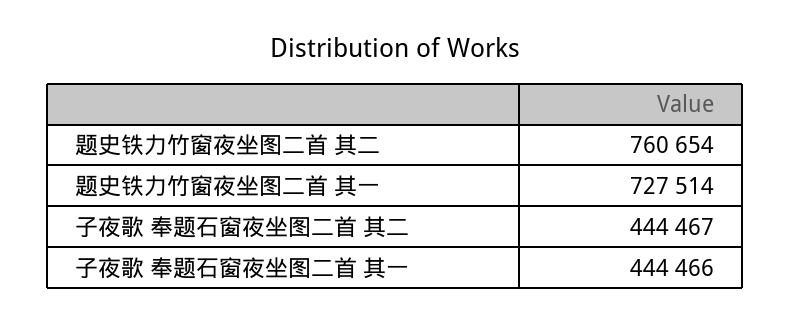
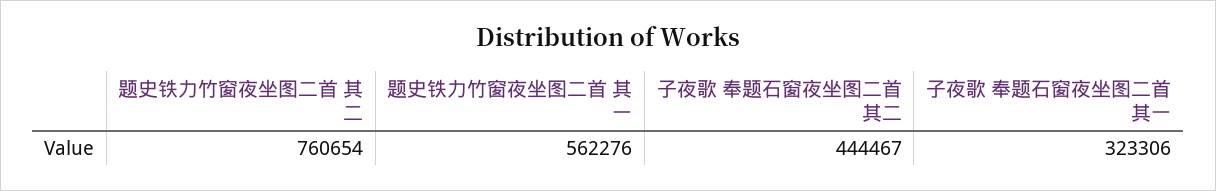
题史铁力竹窗夜坐图二首 其一: 727514 -> 562276
子夜歌 奉题石窗夜坐图二首 其一: 444466 -> 323306

